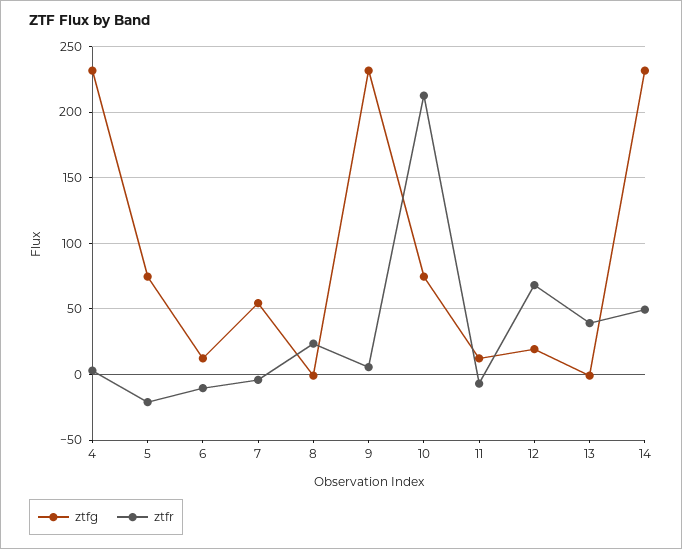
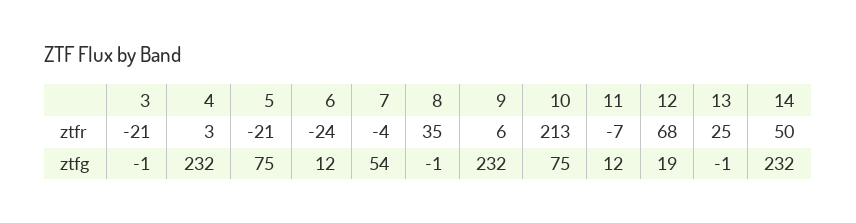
ztfr, 6: -10 -> -24
ztfr, 8: 25 -> 35
ztfr, 13: 40 -> 25
ztfr, 3: none -> -21
ztfg, 3: none -> -1

